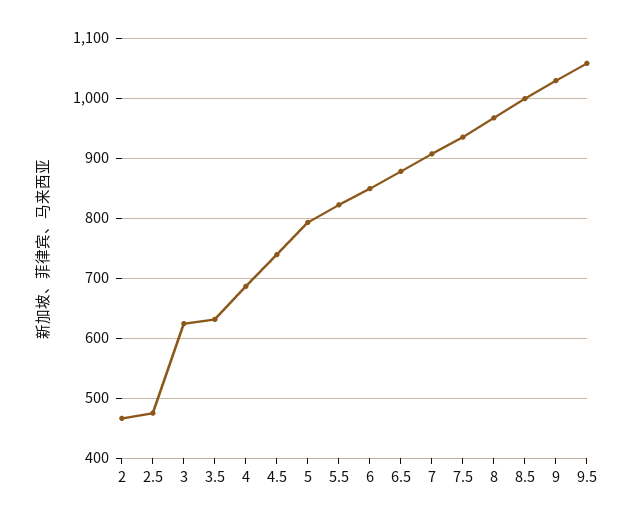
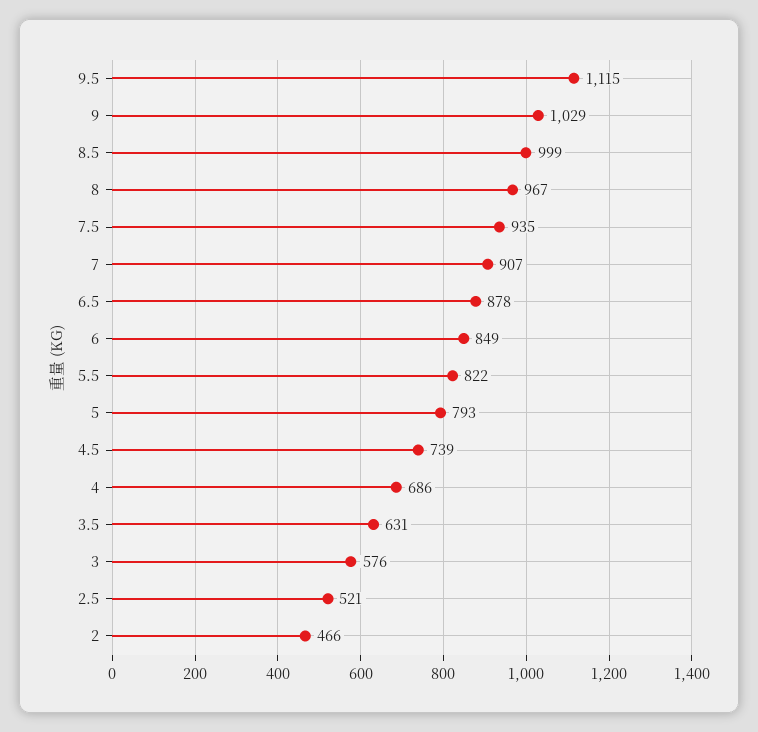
2.5: 480 -> 521
3: 620 -> 576
9.5: 1060 -> 1115

